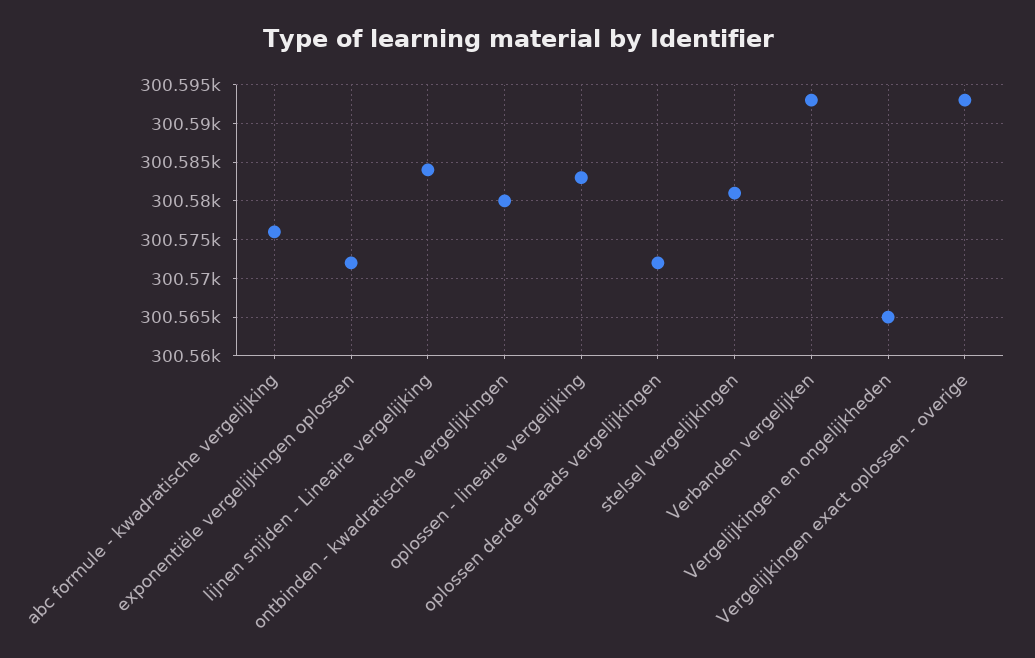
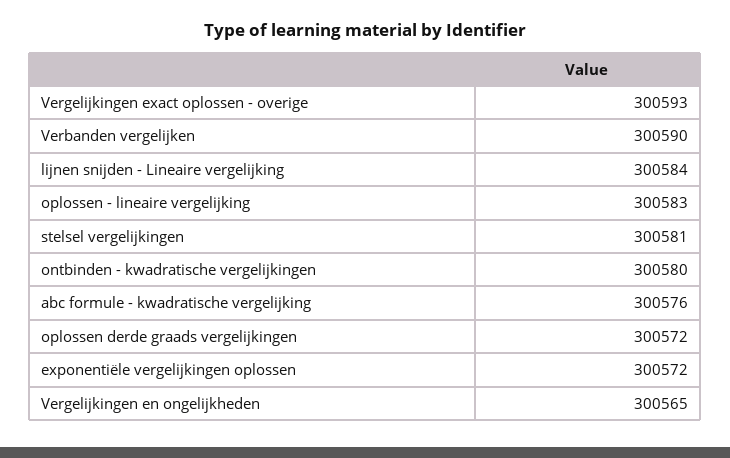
Verbanden vergelijken: 300593 -> 300590

